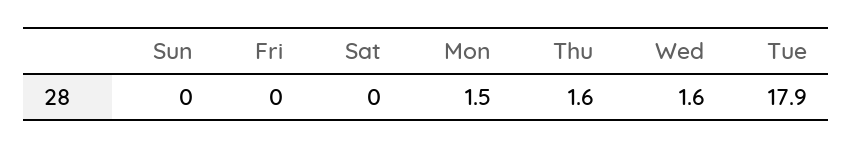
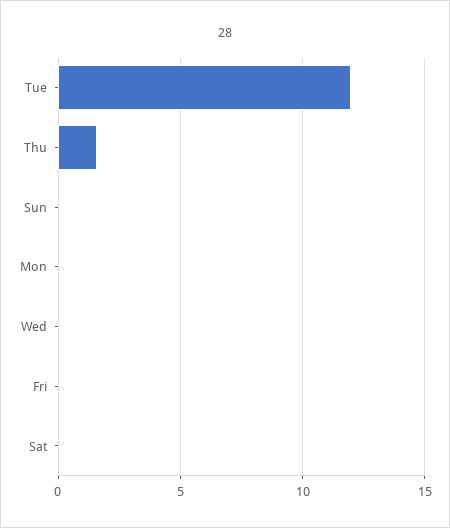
Mon: 1.5 -> 0
Wed: 1.6 -> 0
Tue: 17.9 -> 12

